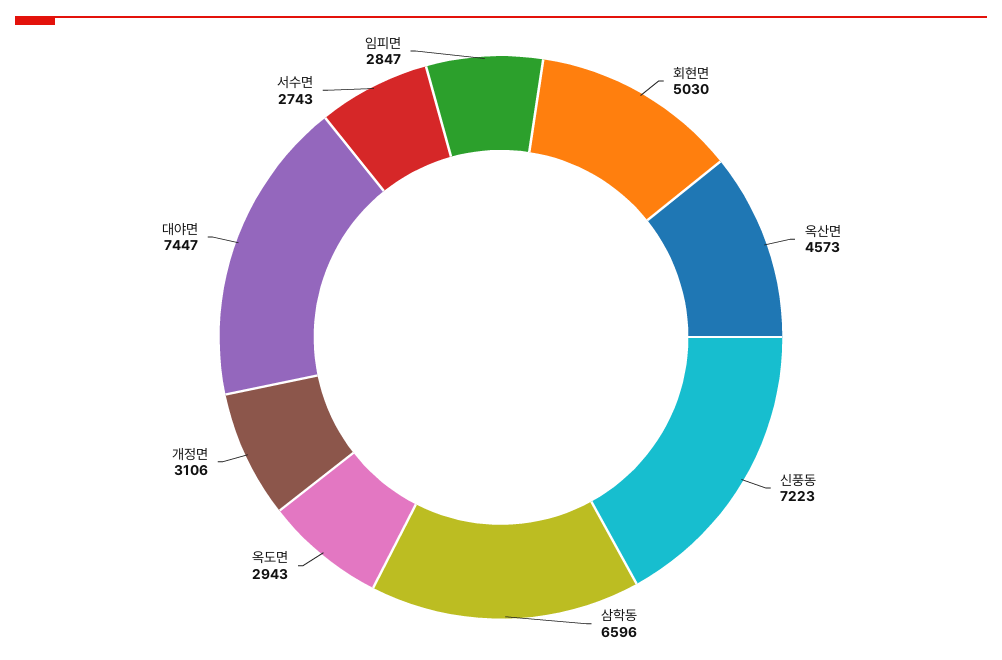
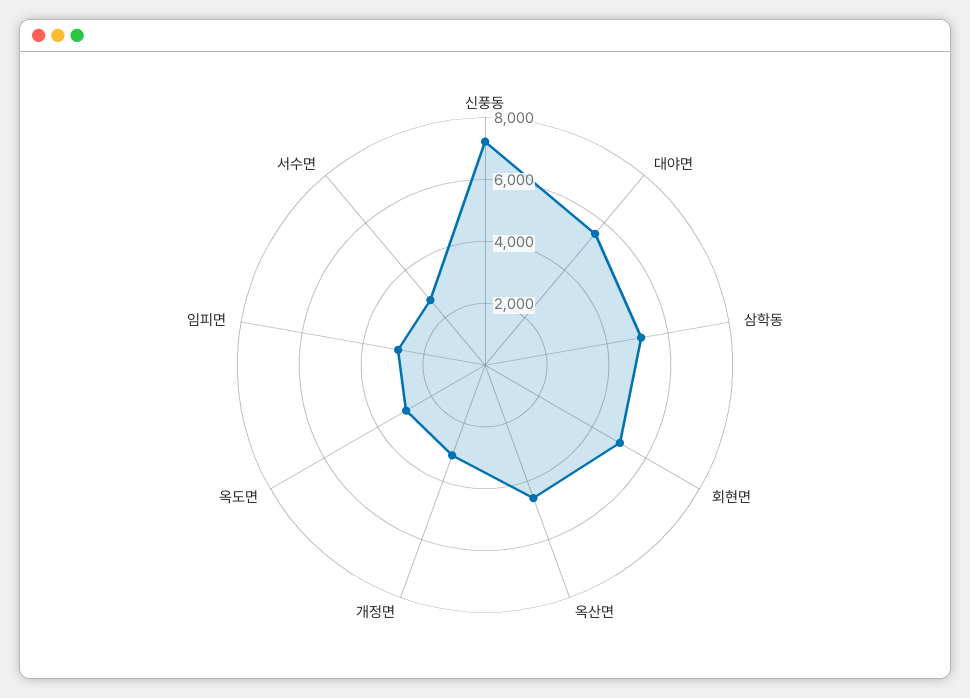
삼학동: 6596 -> 5000
대야면: 7447 -> 5500

